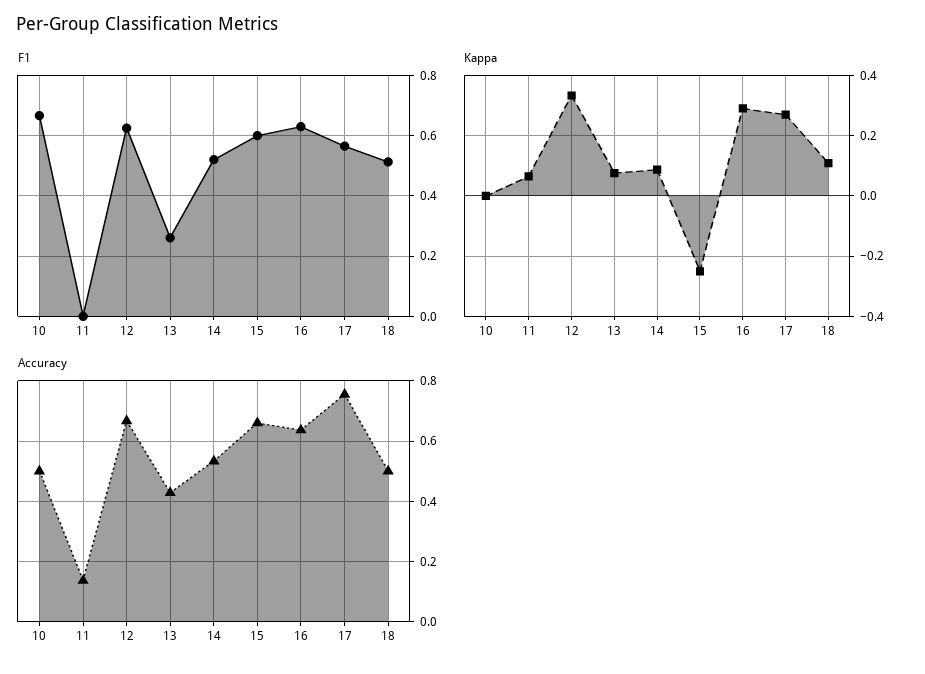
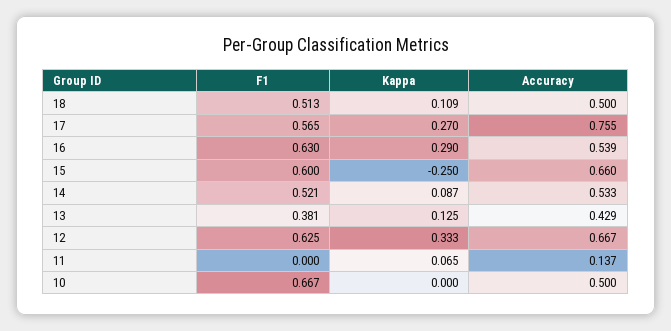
F1, 13: 0.26 -> 0.381
Kappa, 13: 0.08 -> 0.125
Accuracy, 16: 0.64 -> 0.539

